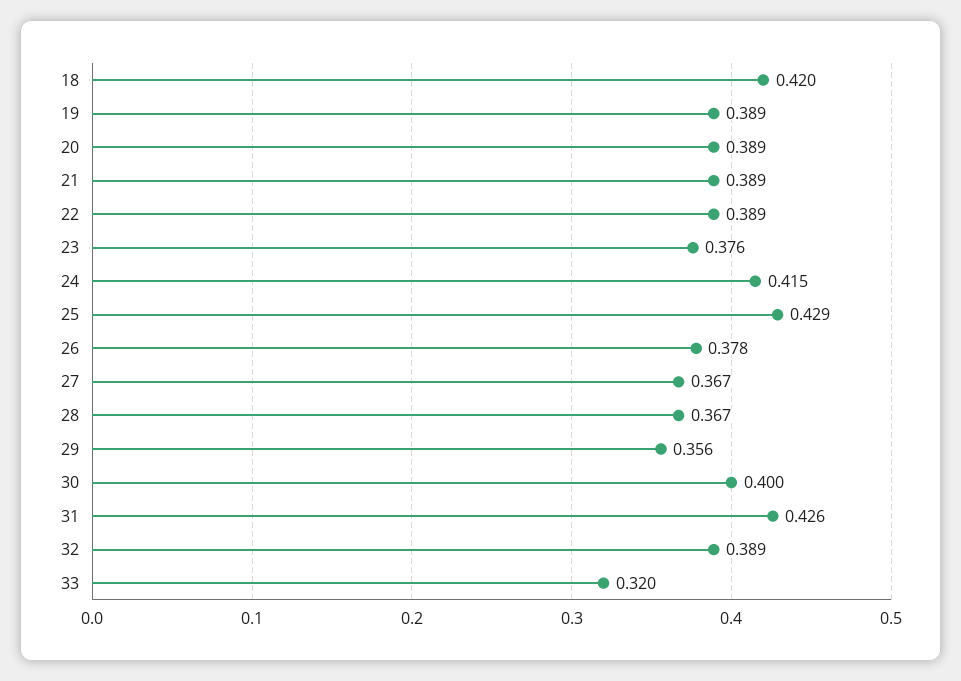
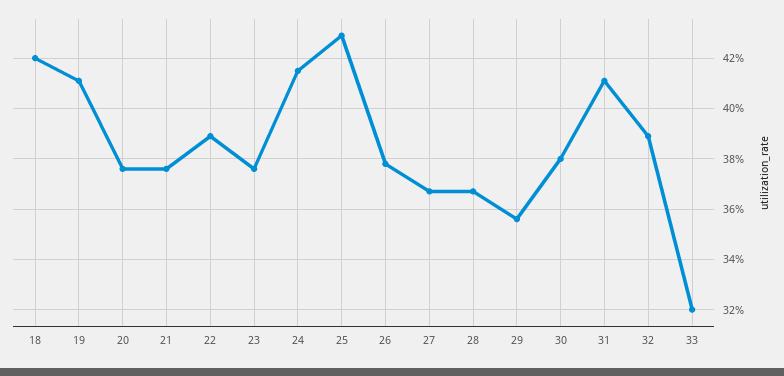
19: 0.389 -> 0.41
20: 0.389 -> 0.375
21: 0.389 -> 0.375
30: 0.4 -> 0.38
31: 0.426 -> 0.41

